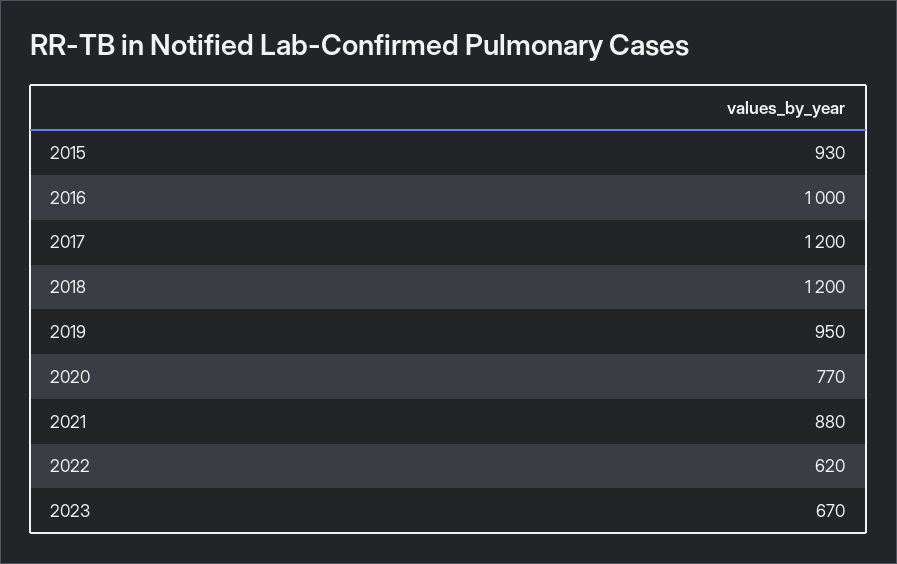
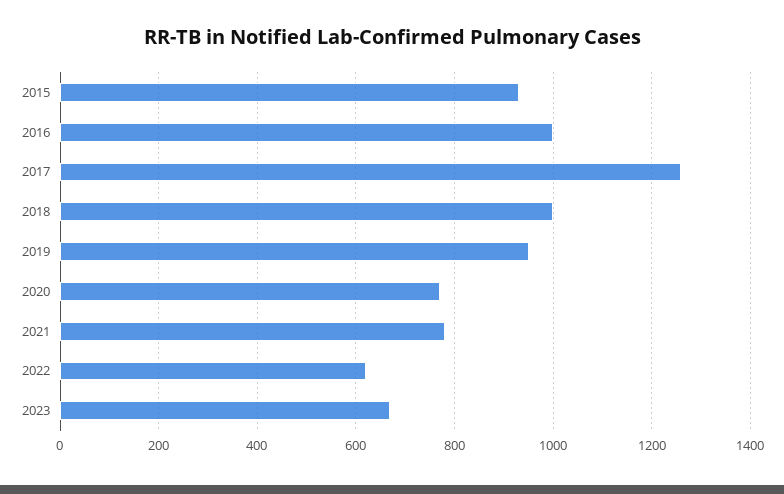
2017: 1200 -> 1260
2018: 1200 -> 1000
2021: 880 -> 780

